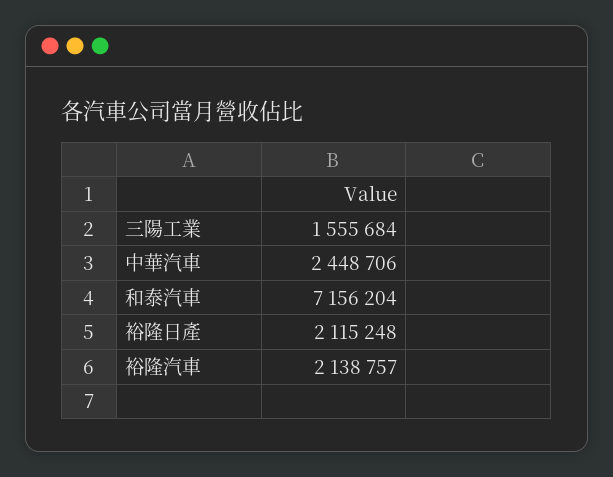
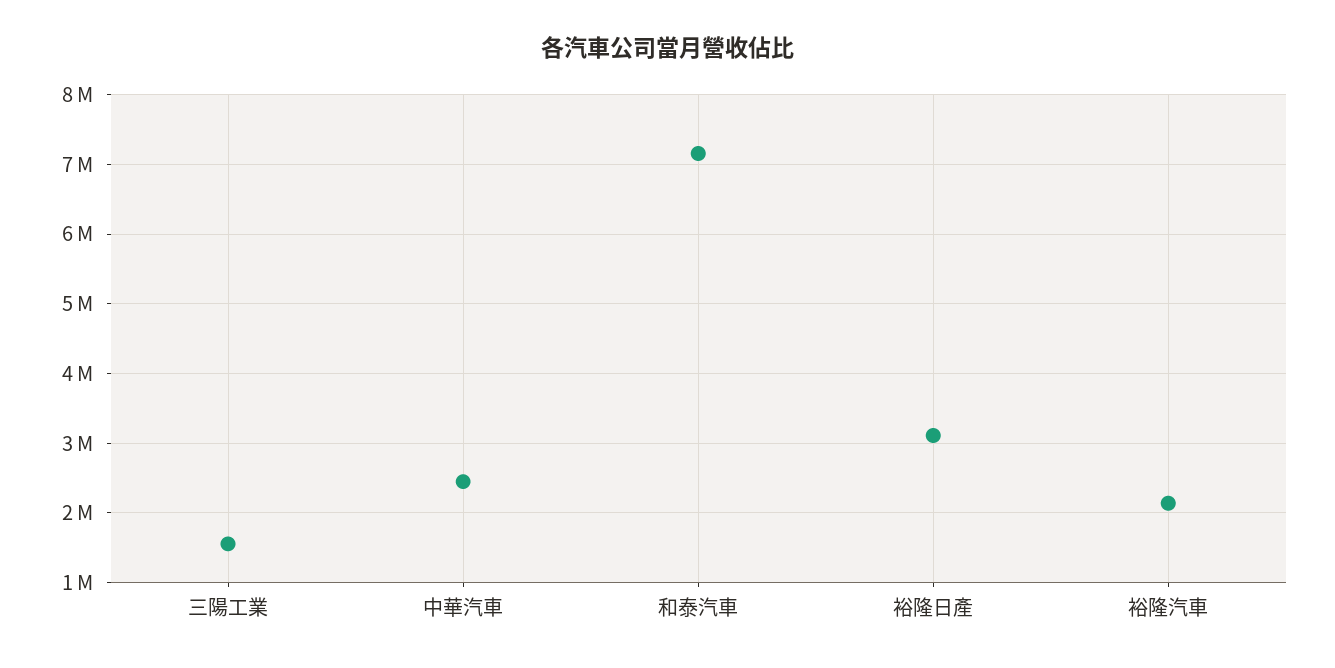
裕隆日產: 2115248 -> 3100000

